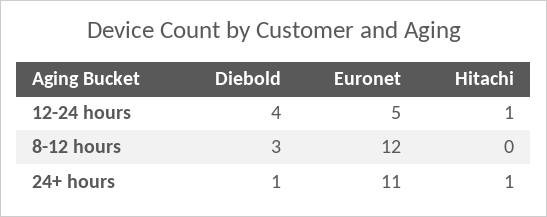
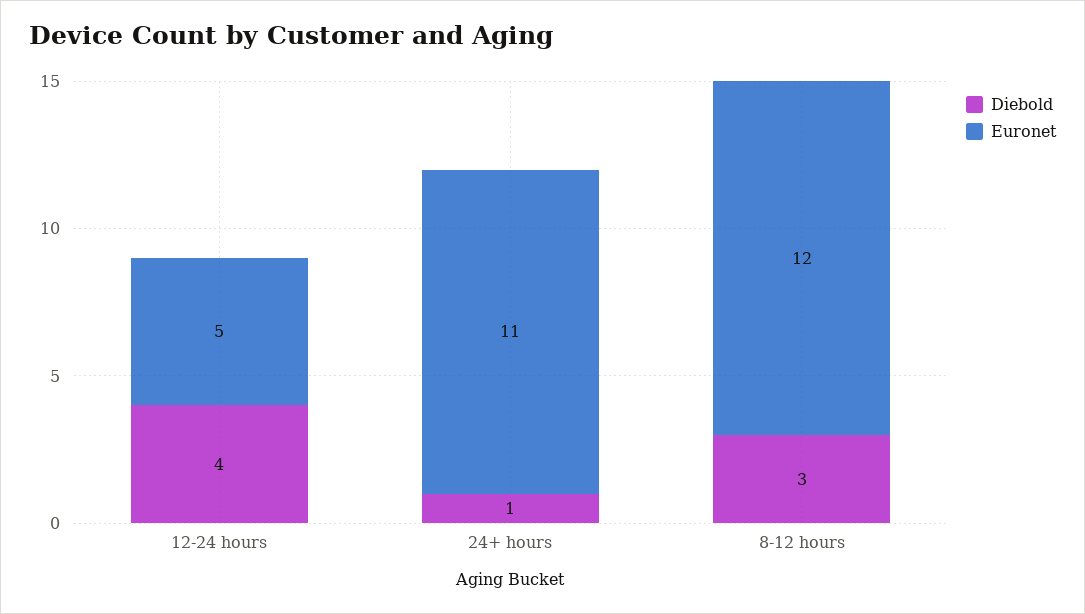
Hitachi, 12-24 hours: 1 -> none
Hitachi, 8-12 hours: 0 -> none
Hitachi, 24+ hours: 1 -> none

